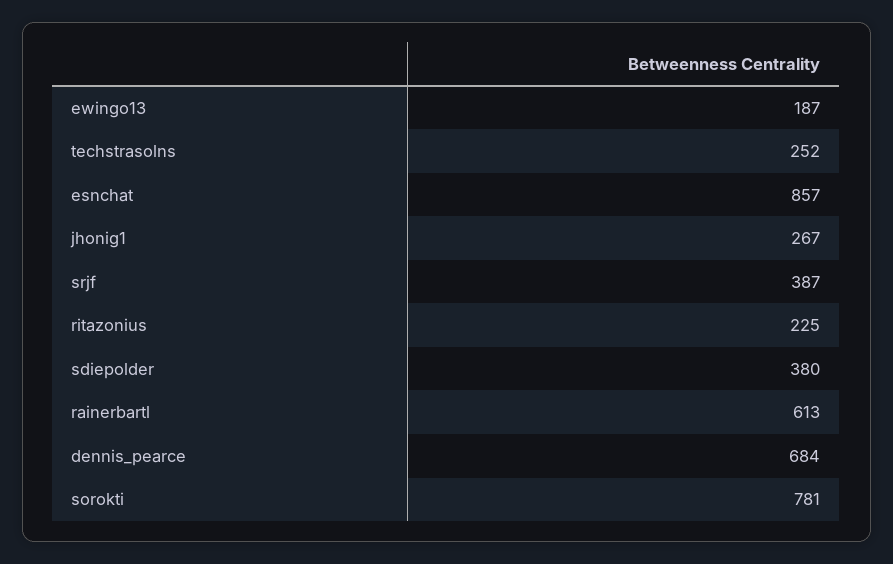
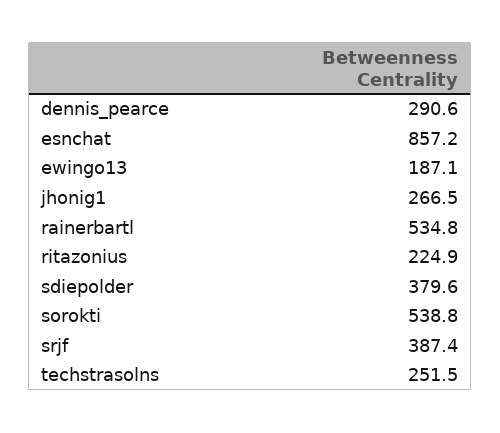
rainerbartl: 613 -> 534.8
dennis_pearce: 684 -> 290.6
sorokti: 781 -> 538.8

